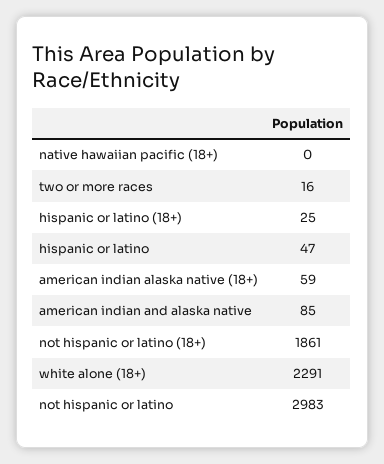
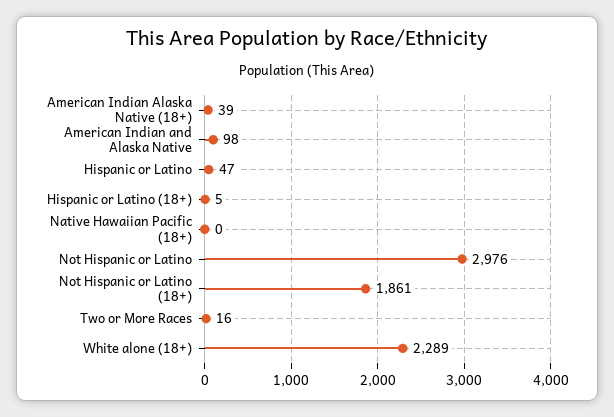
hispanic or latino (18+): 25 -> 5
american indian alaska native (18+): 59 -> 39
american indian and alaska native: 85 -> 98
white alone (18+): 2291 -> 2289
not hispanic or latino: 2983 -> 2976

